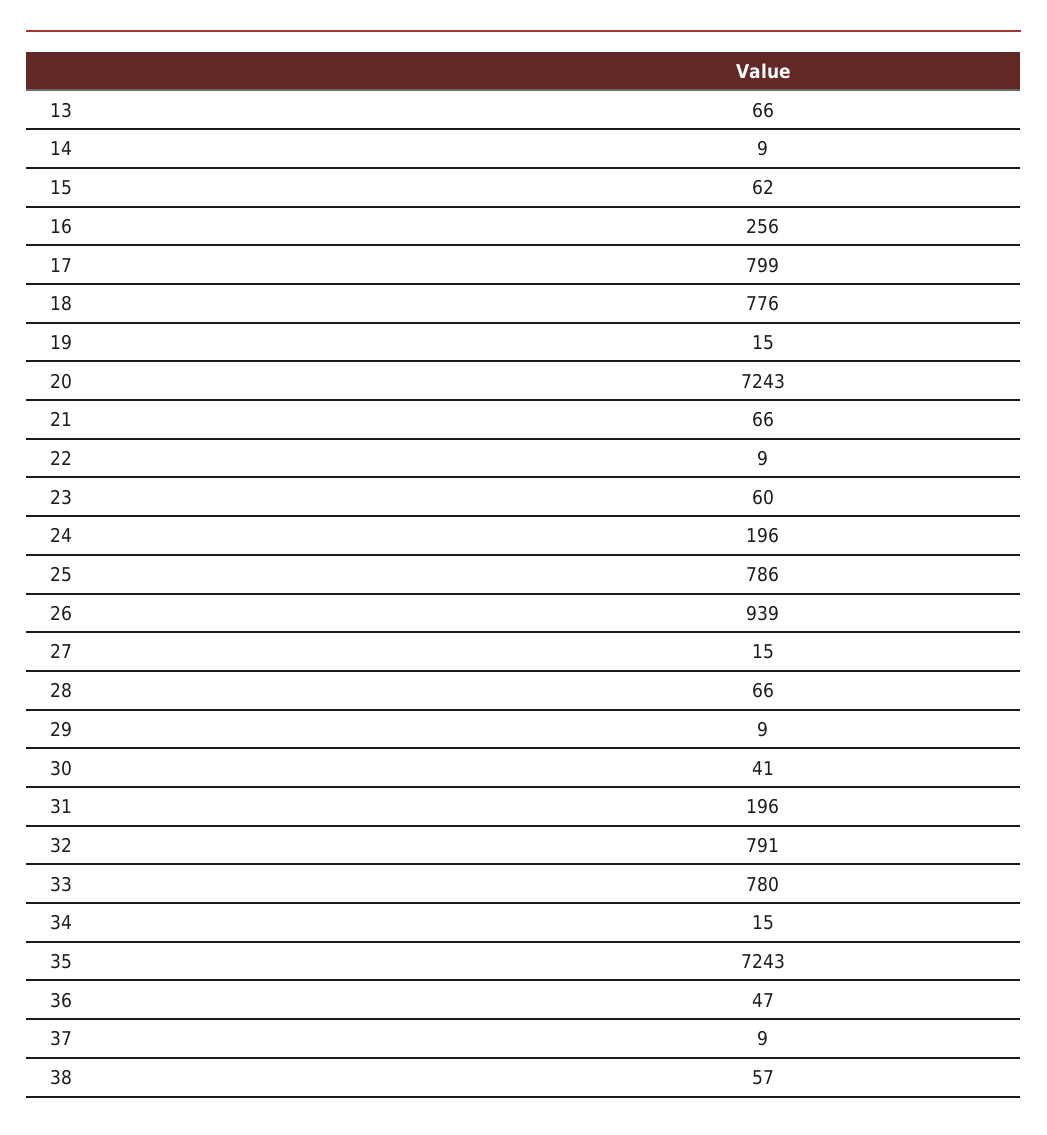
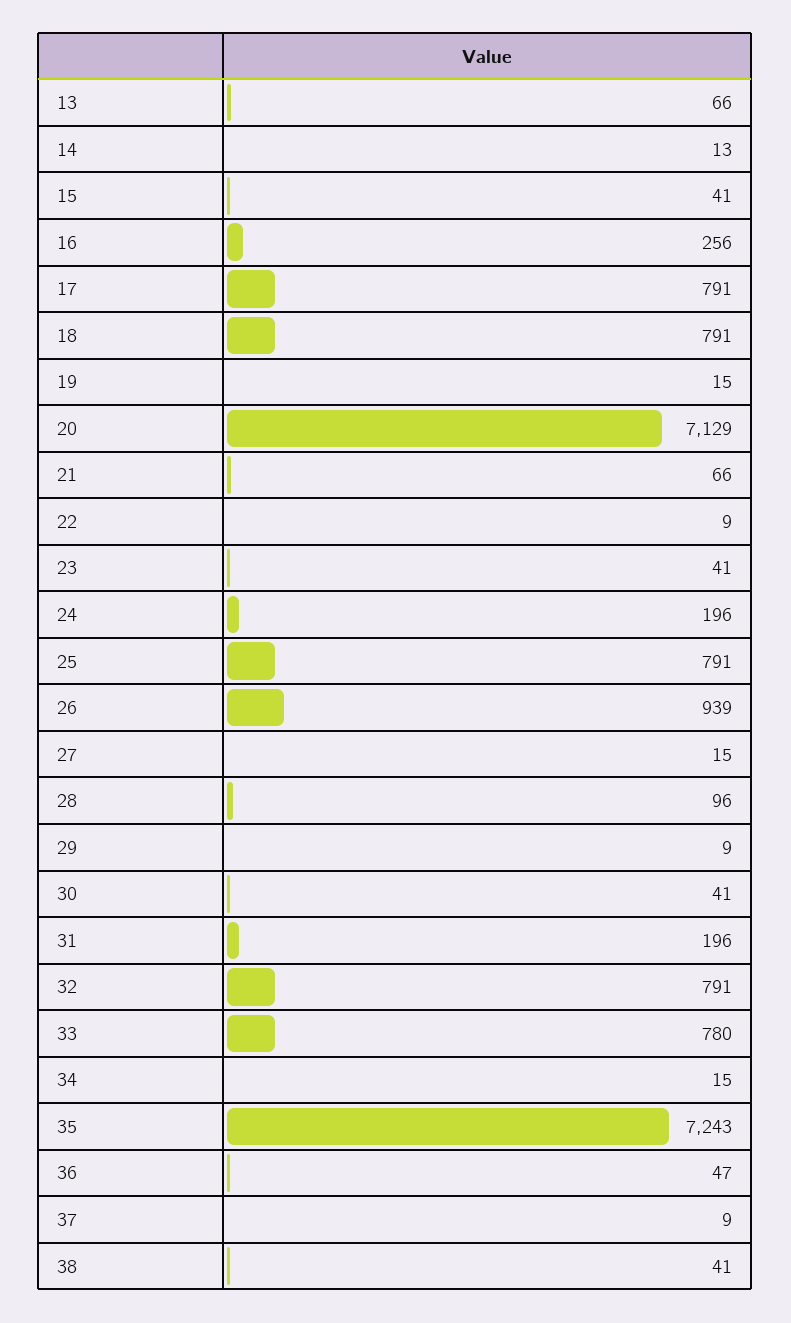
14: 9 -> 13
15: 62 -> 41
17: 799 -> 791
18: 776 -> 791
20: 7243 -> 7129
23: 60 -> 41
25: 786 -> 791
28: 66 -> 96
38: 57 -> 41

